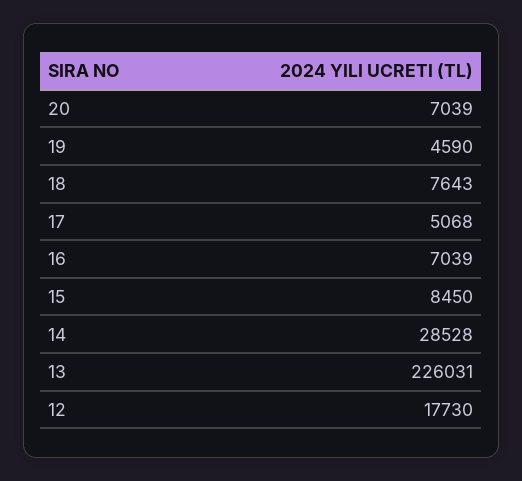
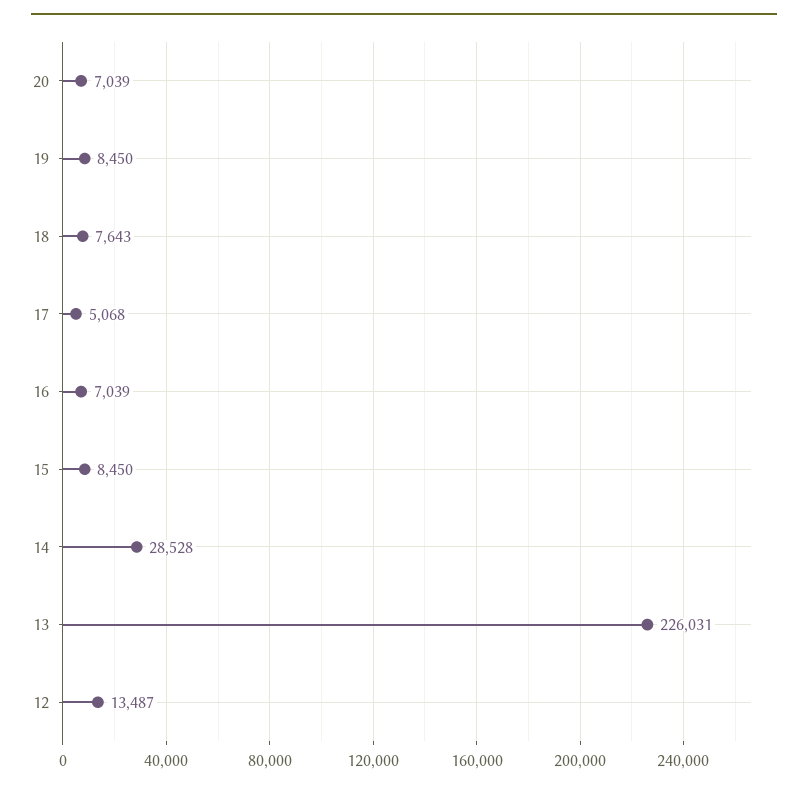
19: 4590 -> 8450
12: 17730 -> 13487

